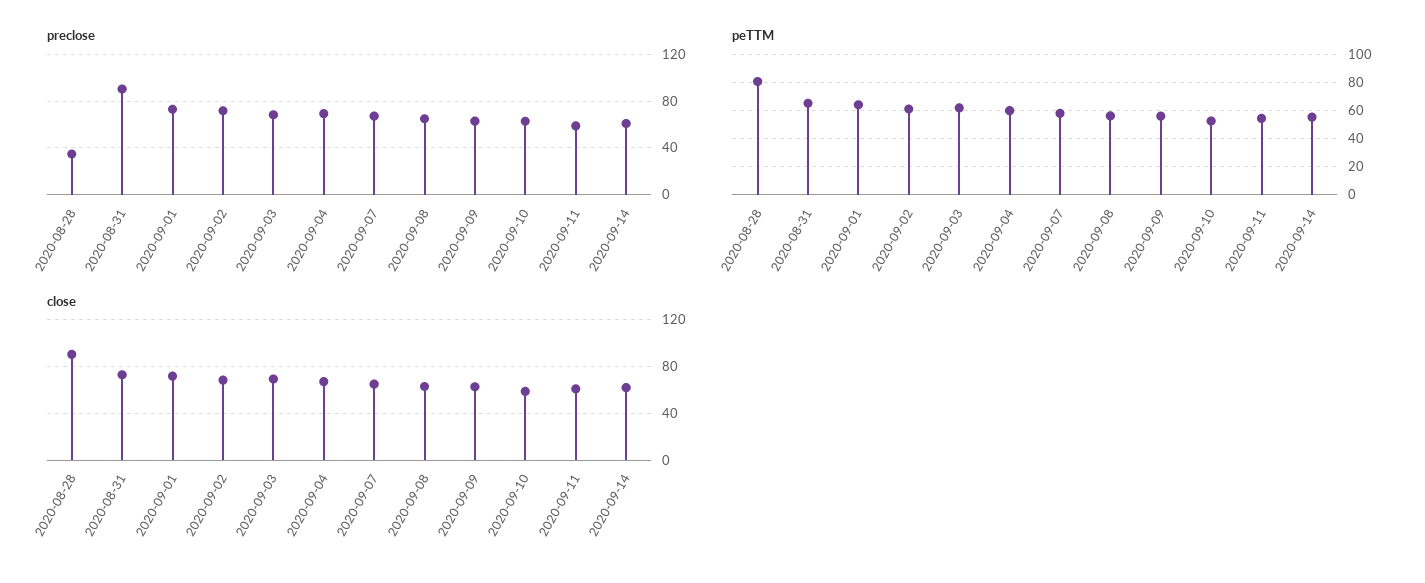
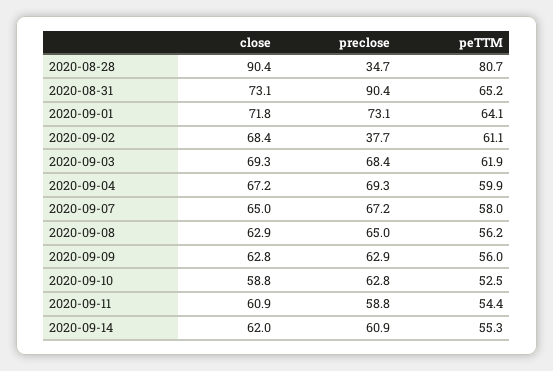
preclose, 2020-09-02: 70 -> 37.7

